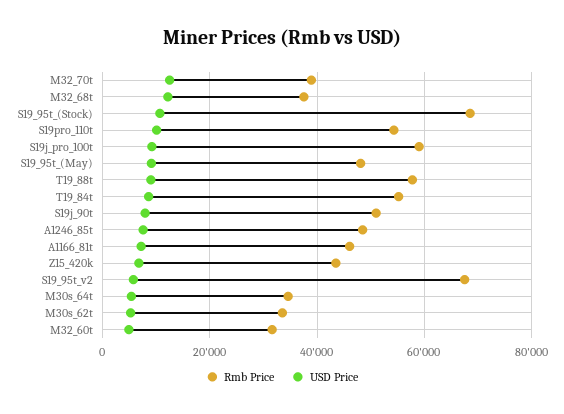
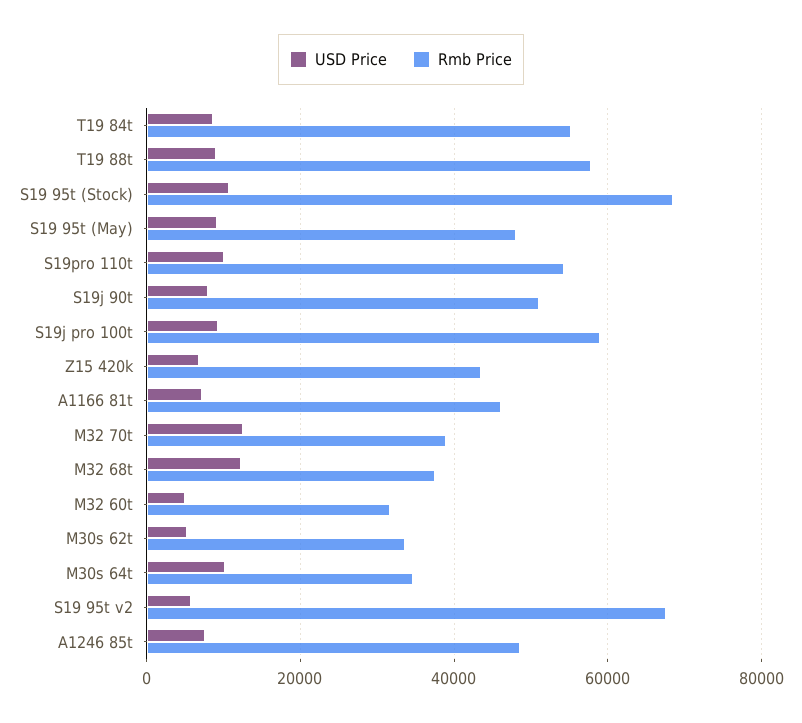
USD Price, M30s_64t: 6000 -> 10000

